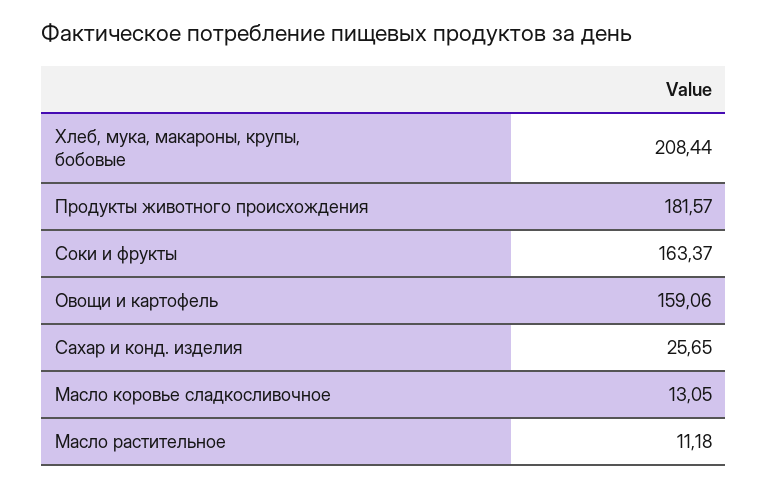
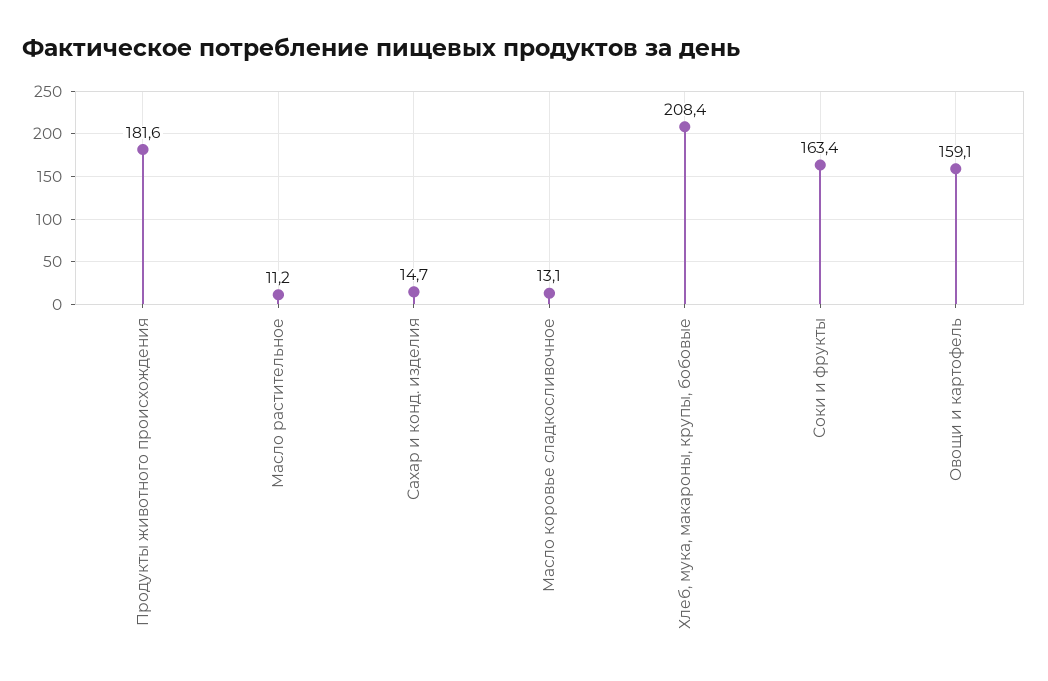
Сахар и конд. изделия: 25.65 -> 14.7

